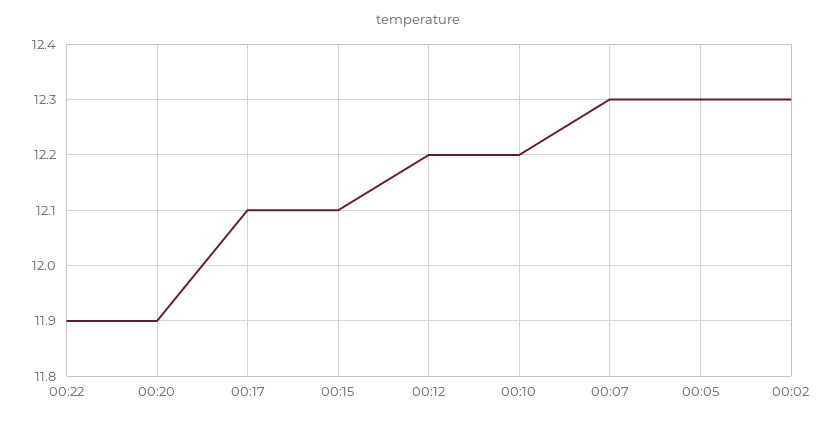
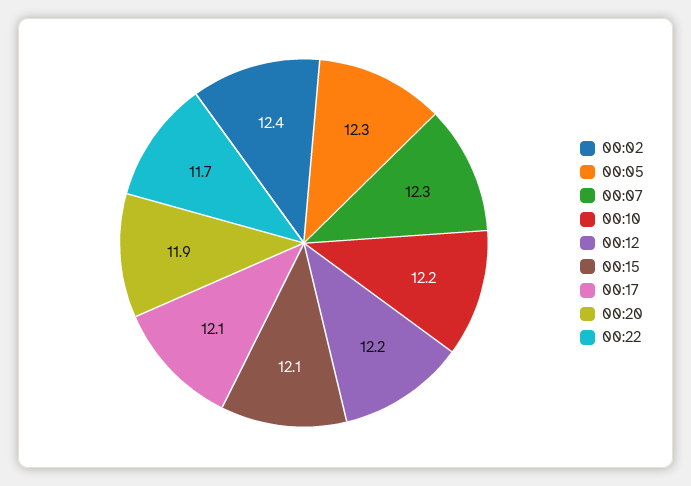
00:22: 11.9 -> 11.7
00:02: 12.3 -> 12.4

